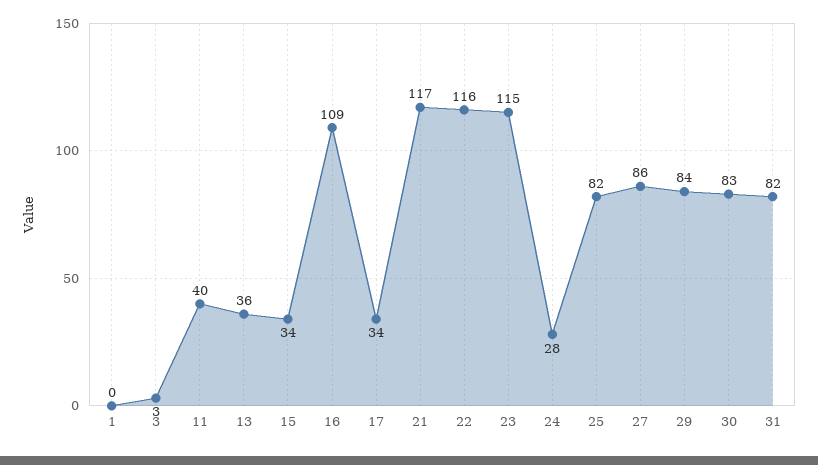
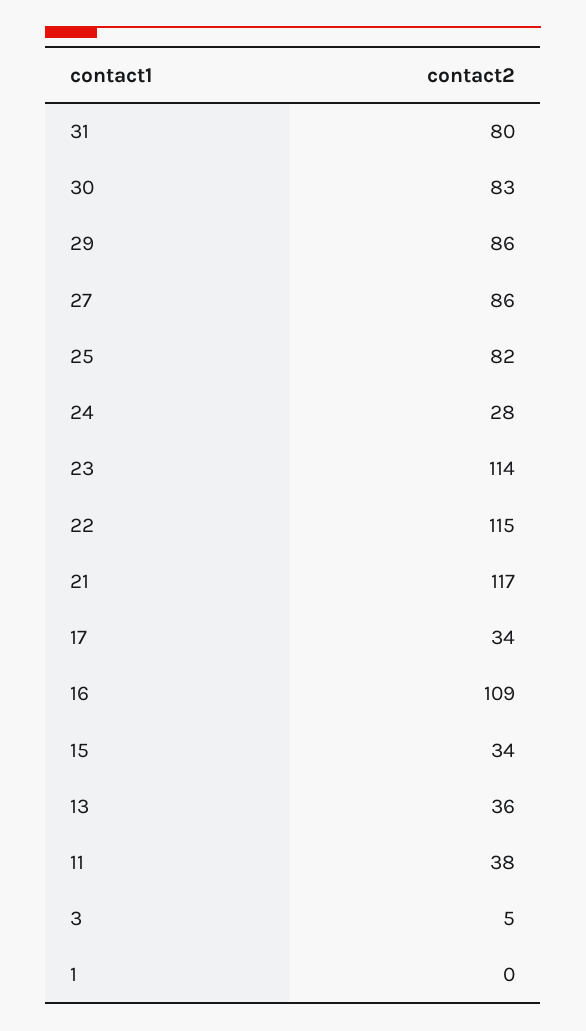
3: 3 -> 5
11: 40 -> 38
22: 116 -> 115
23: 115 -> 114
29: 84 -> 86
31: 82 -> 80

